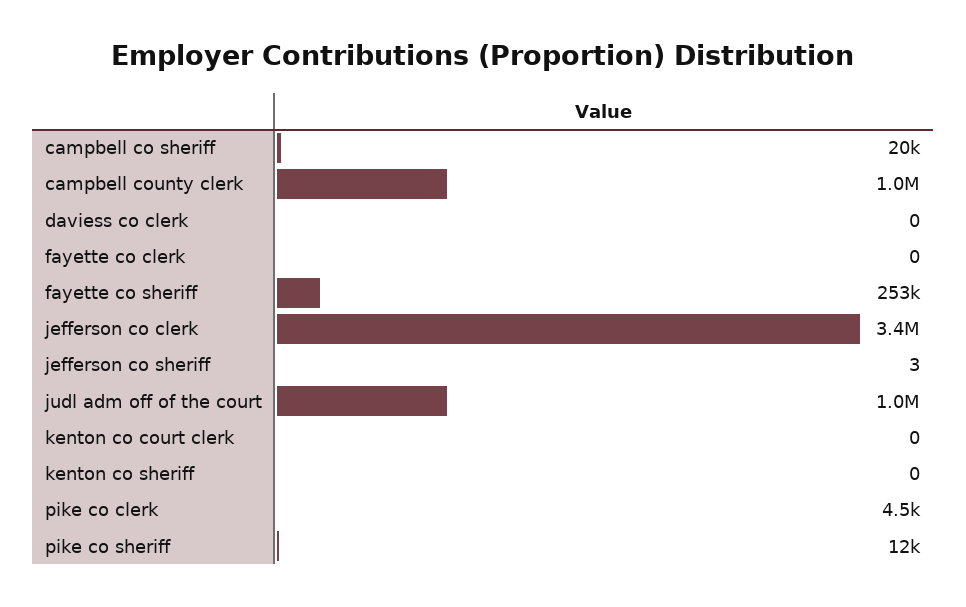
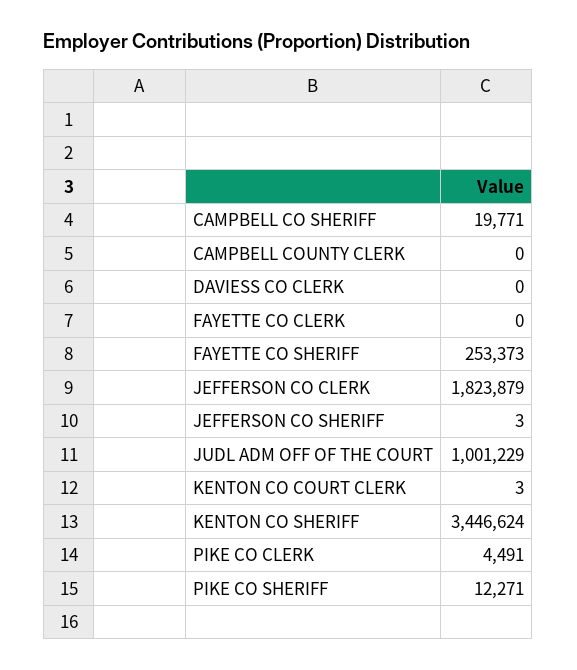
campbell county clerk: 1000000 -> 0
jefferson co clerk: 3400000 -> 1823879
kenton co court clerk: 0 -> 3
kenton co sheriff: 0 -> 3446624

